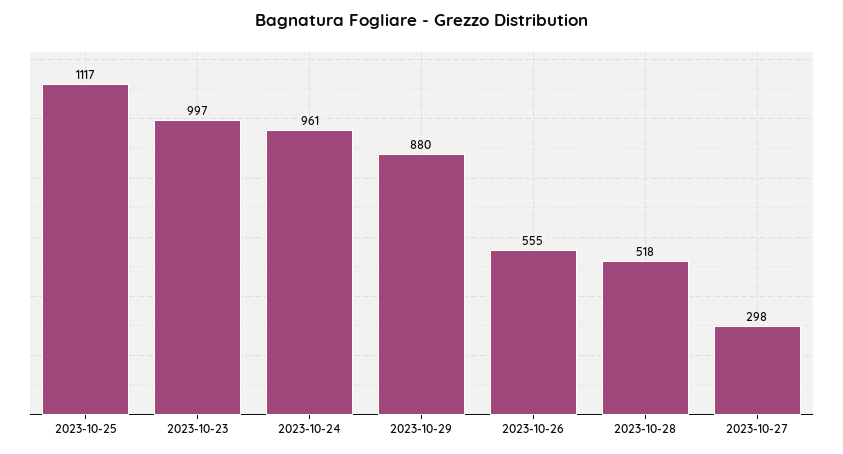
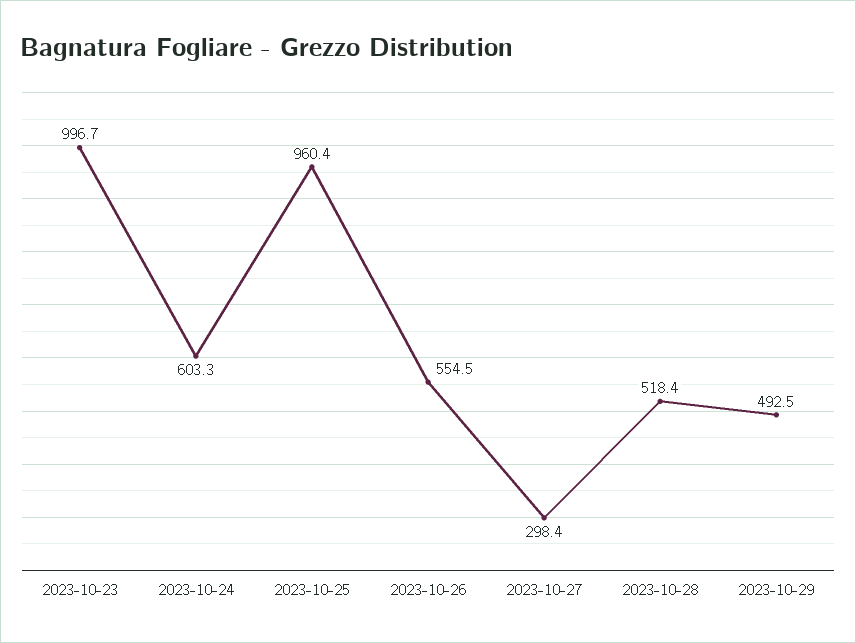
2023-10-25: 1117 -> 960.4
2023-10-24: 961 -> 603.3
2023-10-29: 880 -> 492.5

